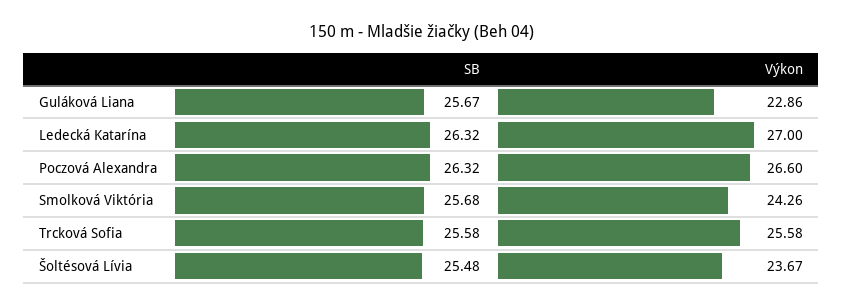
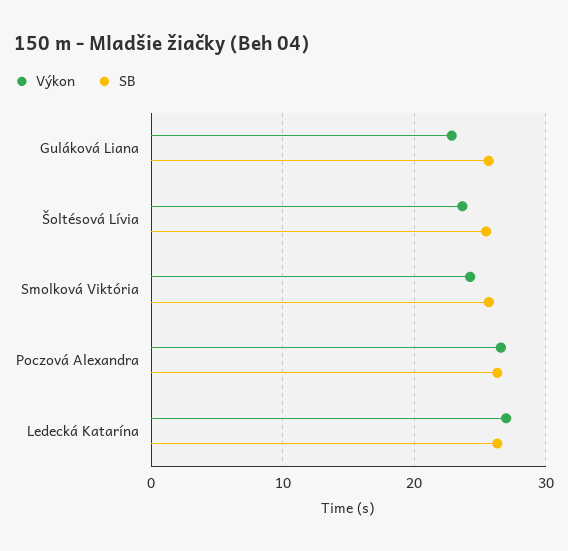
SB, Trcková Sofia: 25.58 -> none
Výkon, Trcková Sofia: 25.58 -> none

